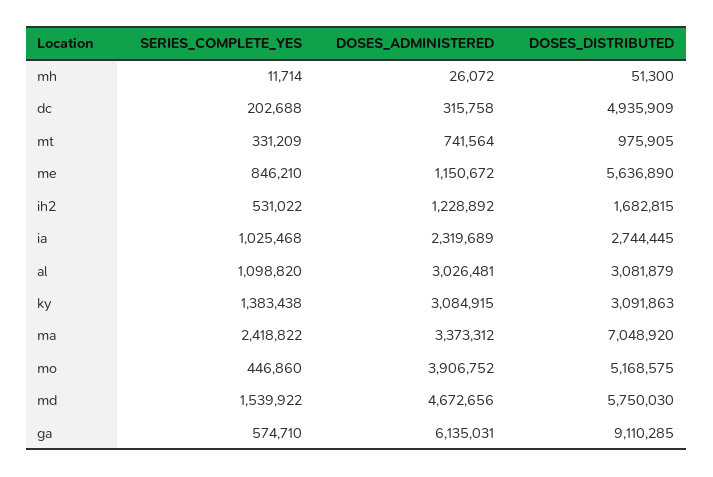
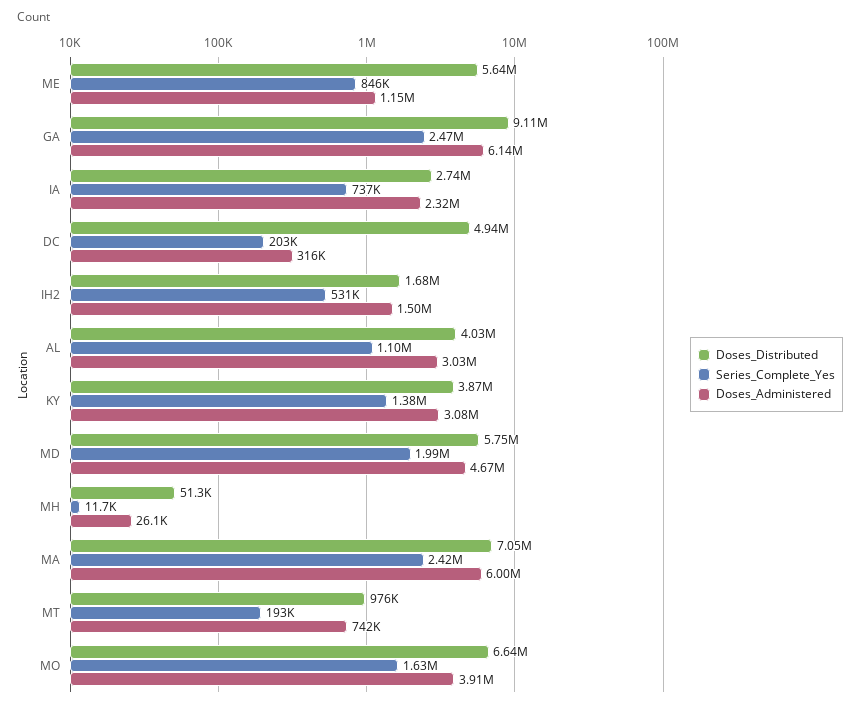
SERIES_COMPLETE_YES, mt: 331209 -> 193000
DOSES_ADMINISTERED, ih2: 1228892 -> 1500000
SERIES_COMPLETE_YES, ia: 1025468 -> 737000
DOSES_DISTRIBUTED, al: 3081879 -> 4030000
DOSES_DISTRIBUTED, ky: 3091863 -> 3870000
DOSES_ADMINISTERED, ma: 3373312 -> 6000000
SERIES_COMPLETE_YES, mo: 446860 -> 1630000
DOSES_DISTRIBUTED, mo: 5168575 -> 6640000
SERIES_COMPLETE_YES, md: 1539922 -> 1990000
SERIES_COMPLETE_YES, ga: 574710 -> 2470000

